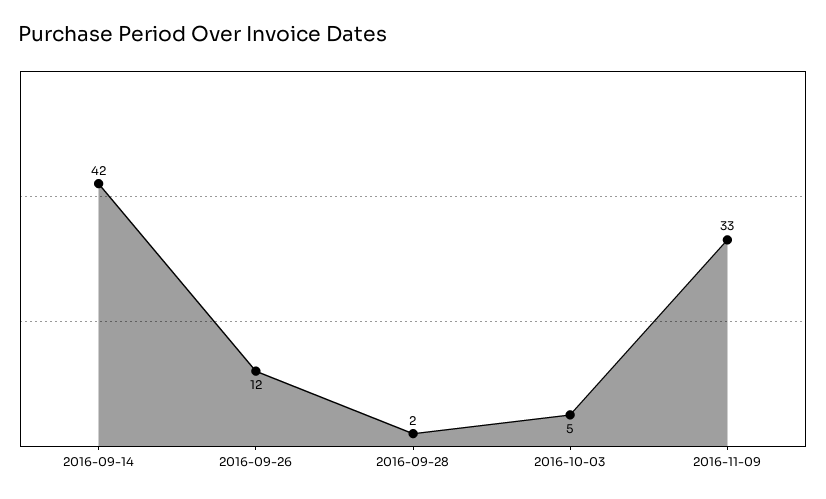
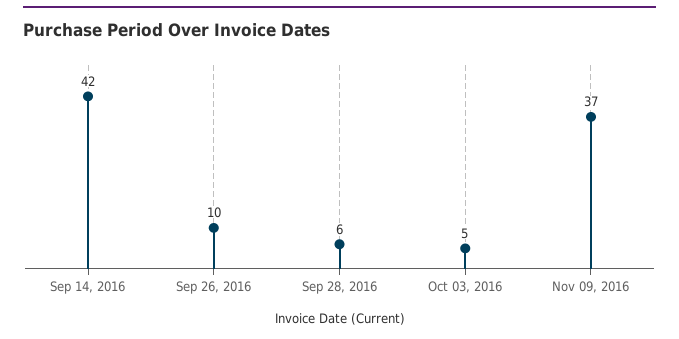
2016-09-26: 12 -> 10
2016-09-28: 2 -> 6
2016-11-09: 33 -> 37

